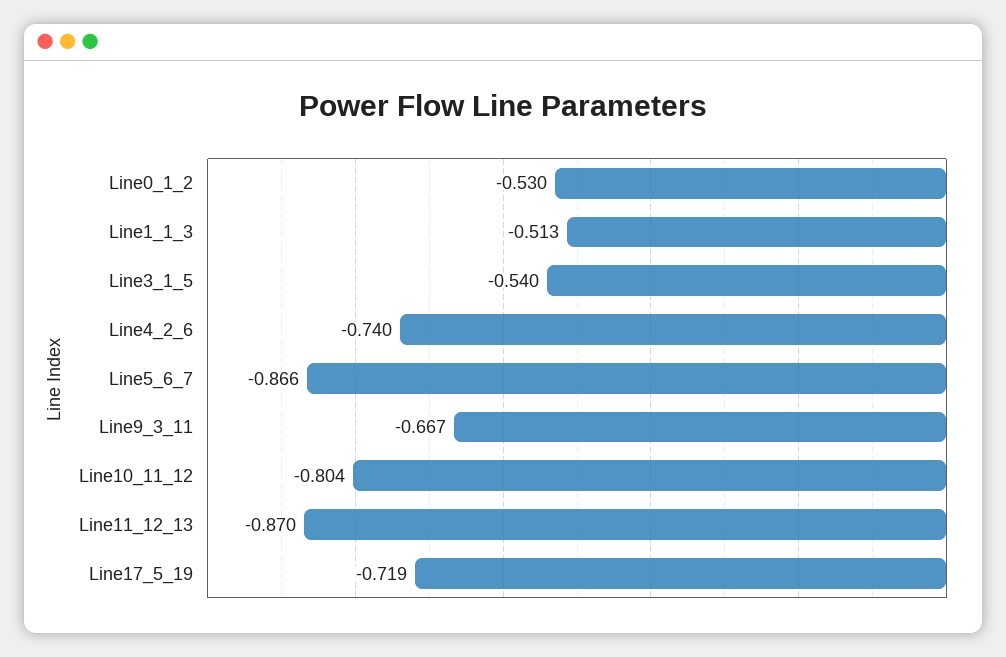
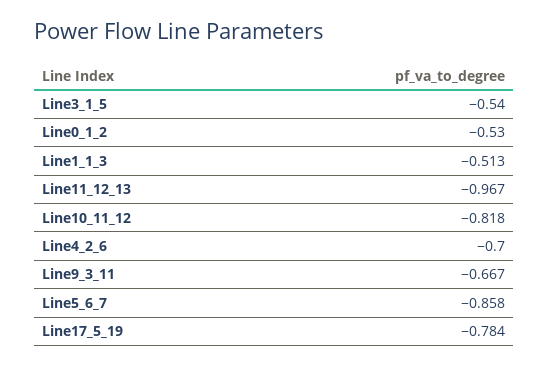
Line4_2_6: -0.74 -> -0.7
Line5_6_7: -0.866 -> -0.858
Line10_11_12: -0.804 -> -0.818
Line11_12_13: -0.87 -> -0.967
Line17_5_19: -0.719 -> -0.784

